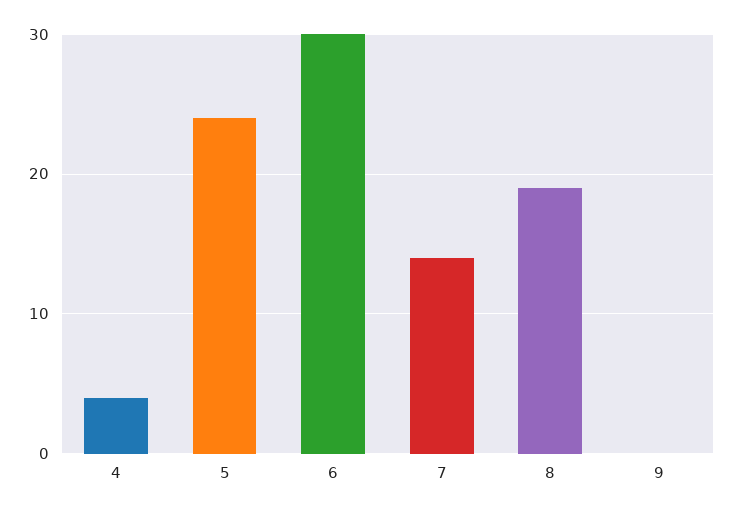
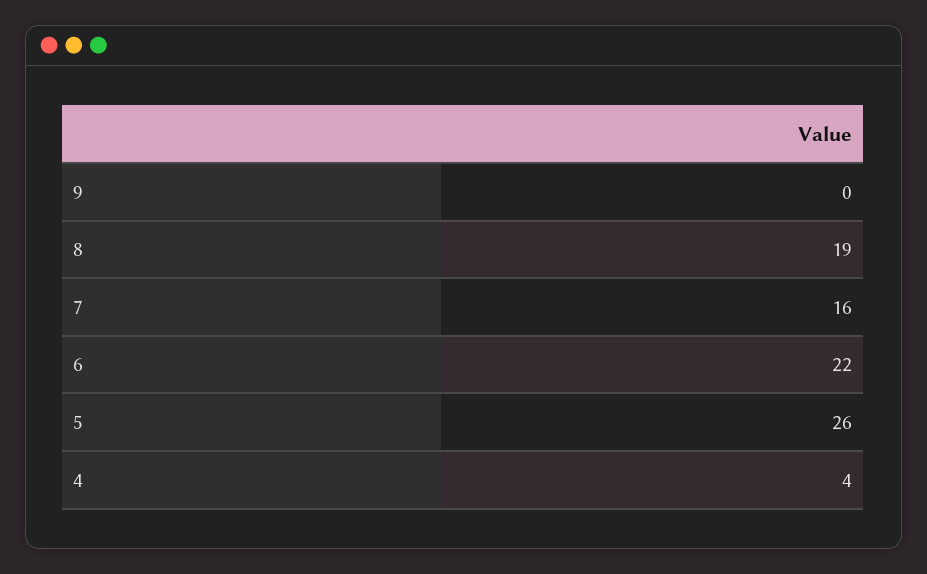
5: 24 -> 26
6: 30 -> 22
7: 14 -> 16

